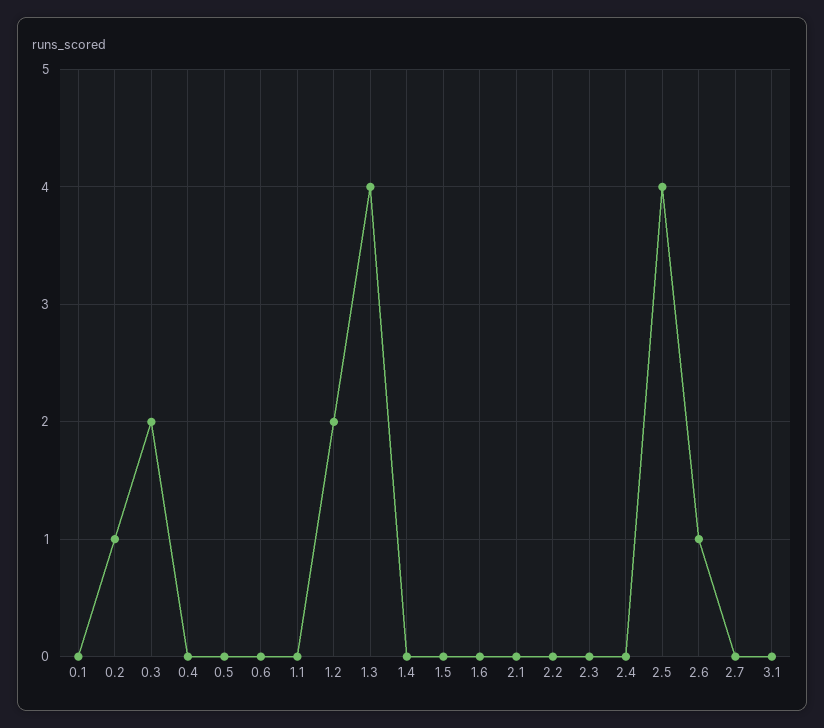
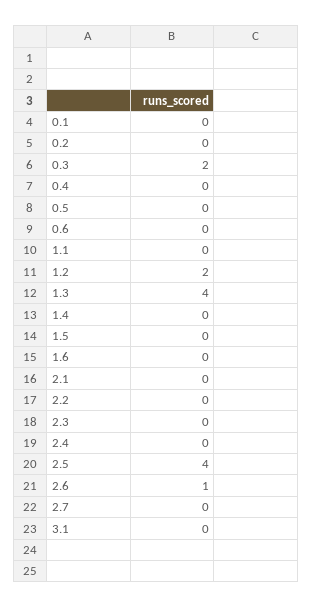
0.2: 1 -> 0

